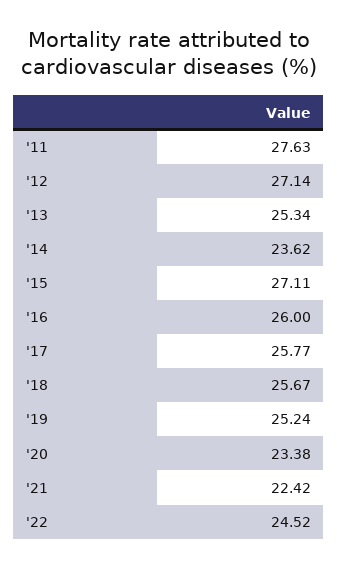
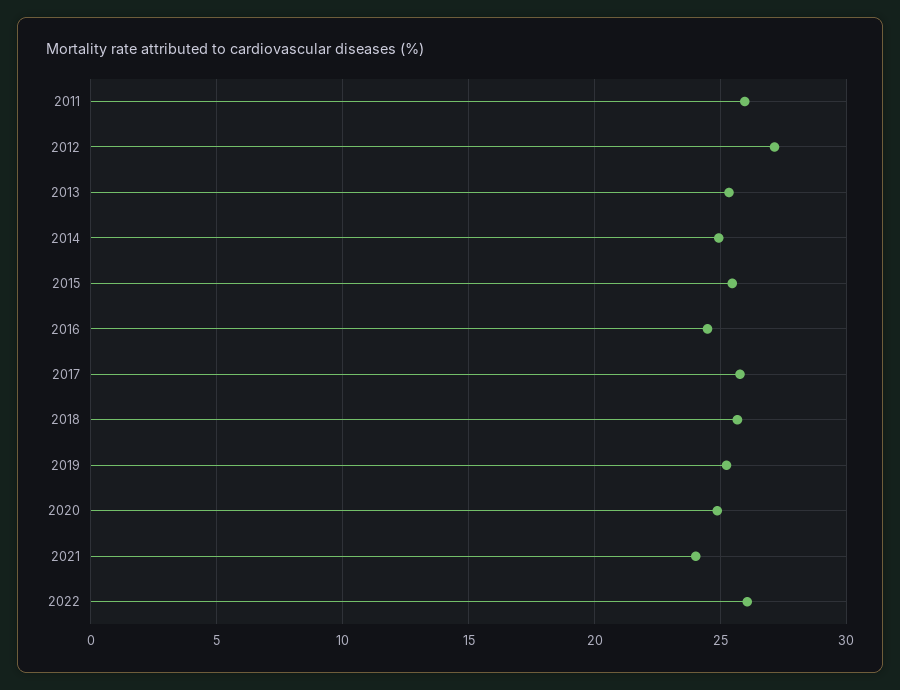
'11: 27.63 -> 26
'14: 23.62 -> 25
'15: 27.11 -> 25.5
'16: 26 -> 24.5
'20: 23.38 -> 25
'21: 22.42 -> 24
'22: 24.52 -> 26

